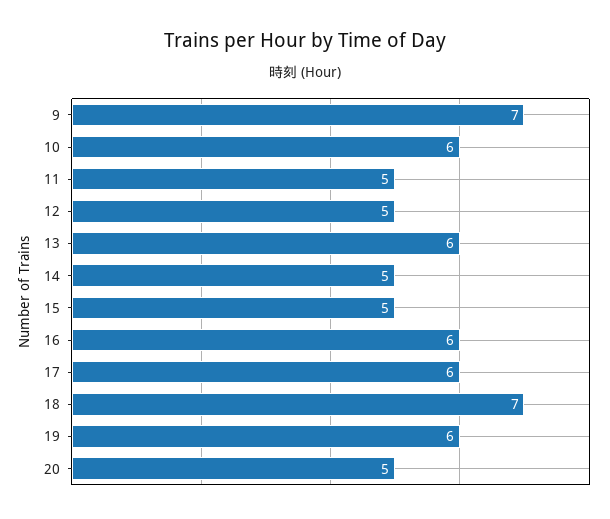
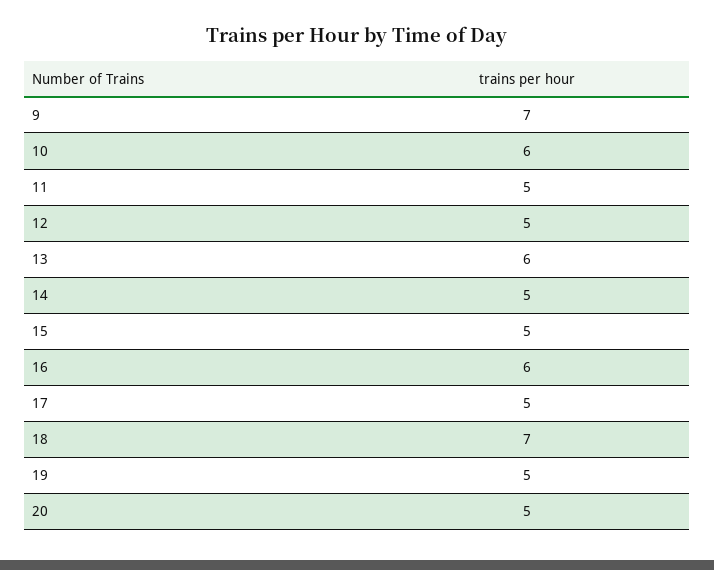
17: 6 -> 5
19: 6 -> 5

